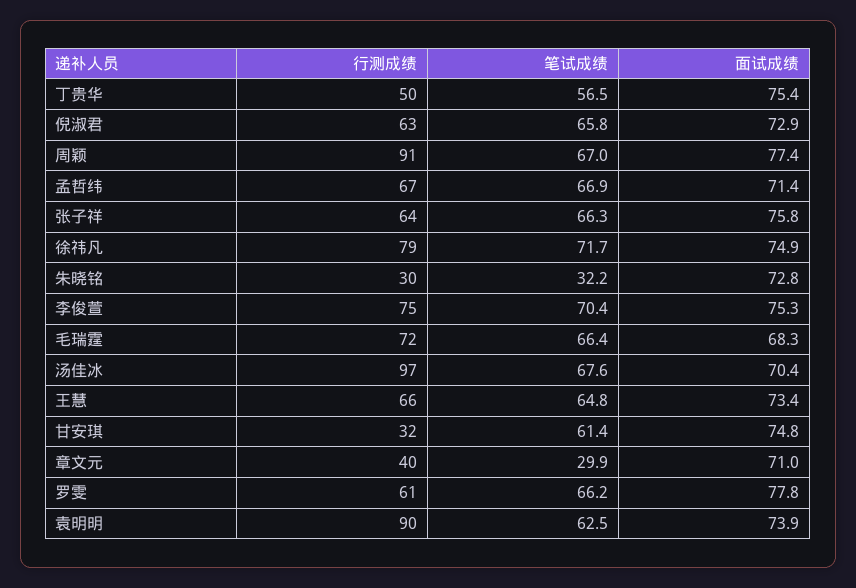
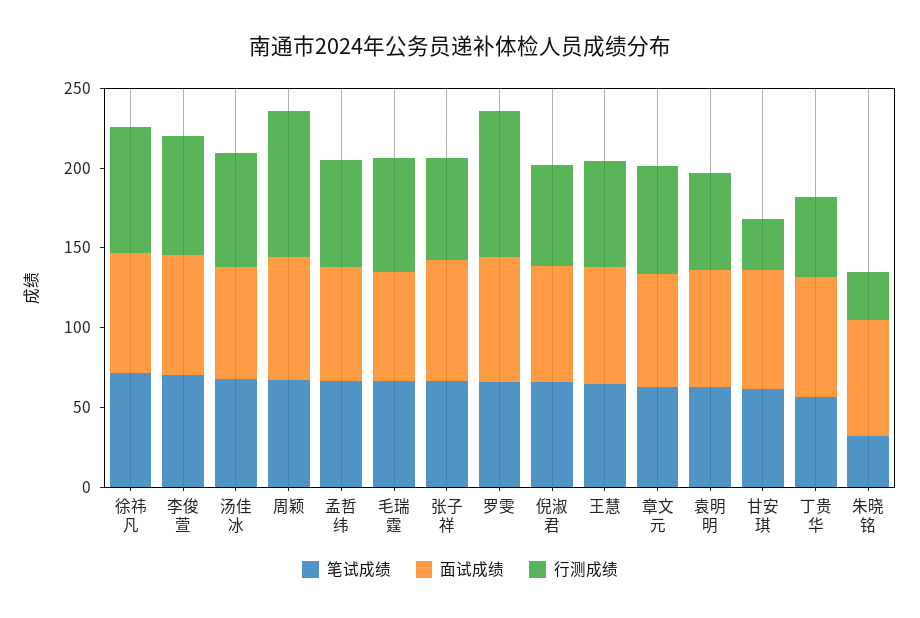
行测成绩, 汤佳冰: 97 -> 70
行测成绩, 章文元: 40 -> 70
笔试成绩, 章文元: 29.9 -> 60
行测成绩, 罗雯: 61 -> 90
行测成绩, 袁明明: 90 -> 60

